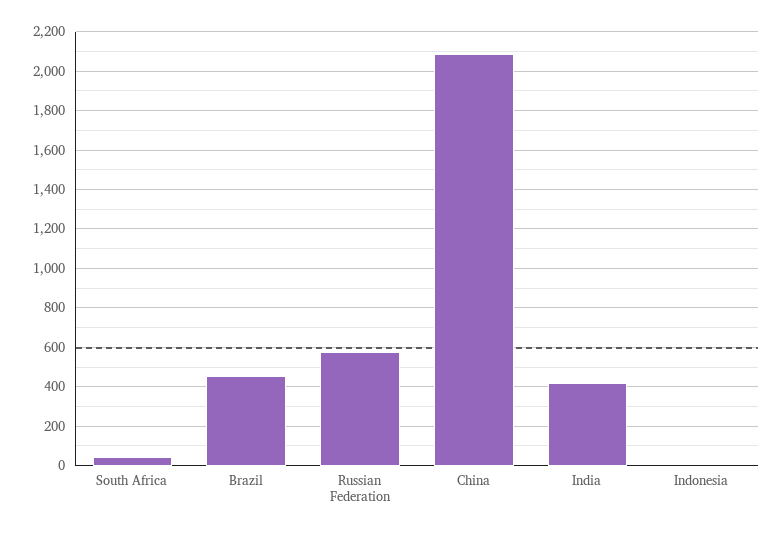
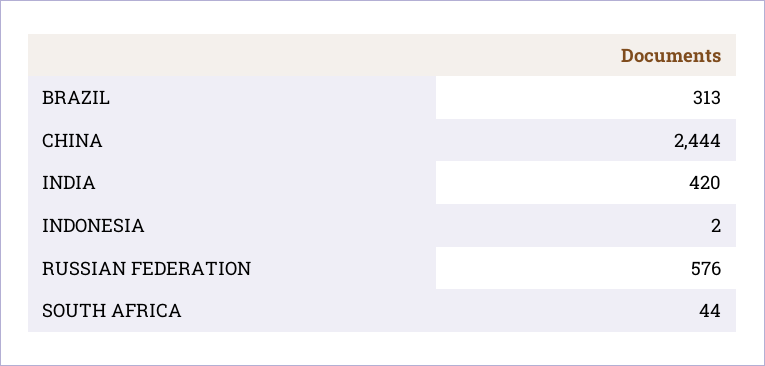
Brazil: 450 -> 313
China: 2100 -> 2444

